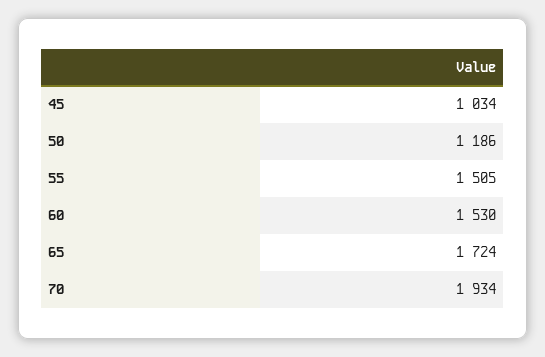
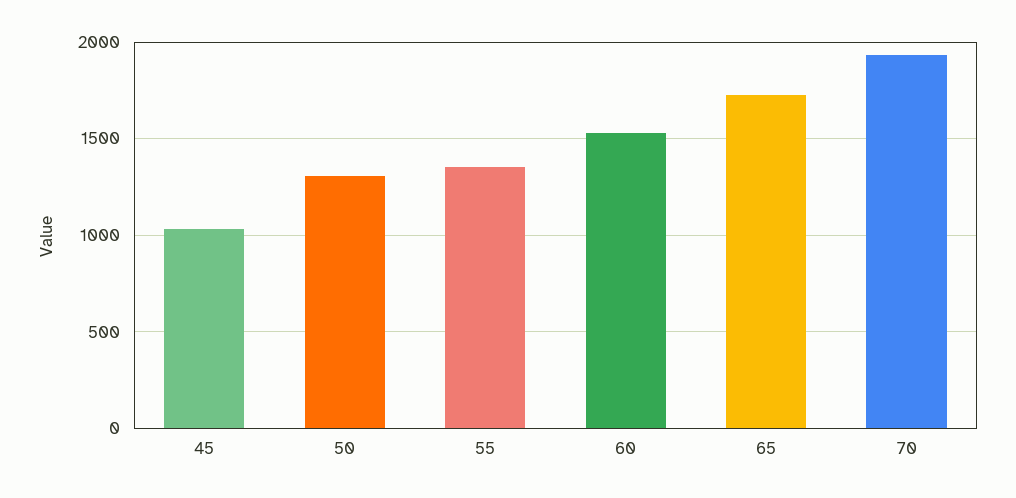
50: 1186 -> 1300
55: 1505 -> 1350

